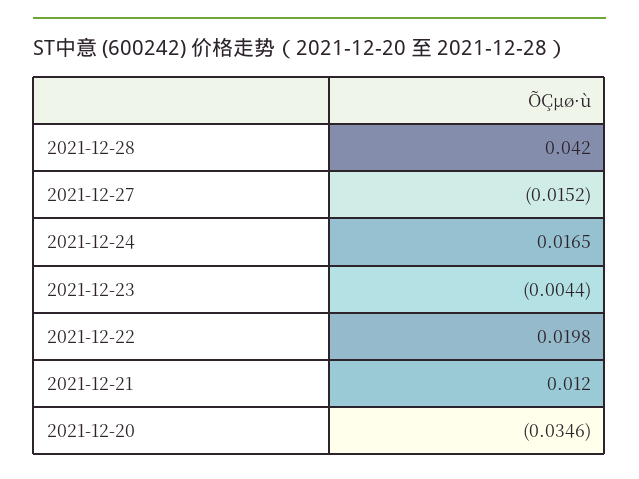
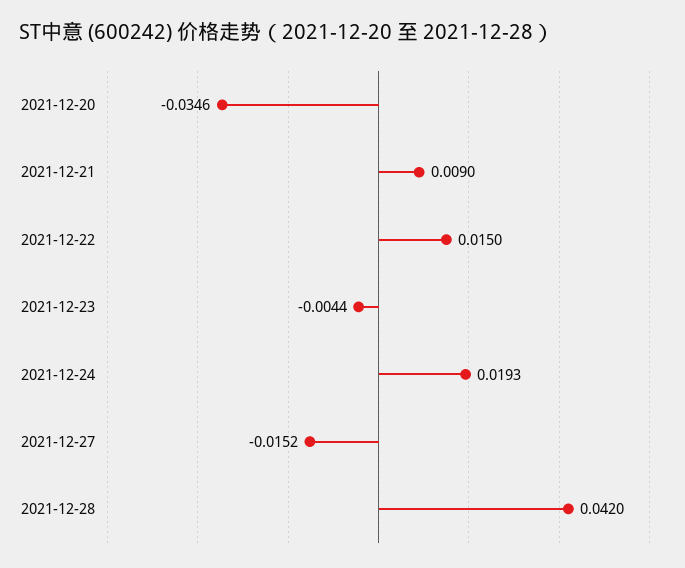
2021-12-24: 0.0165 -> 0.0193
2021-12-22: 0.0198 -> 0.015
2021-12-21: 0.012 -> 0.009

